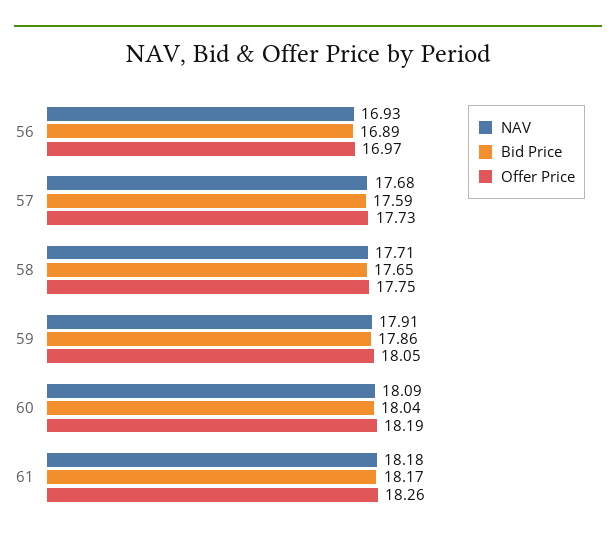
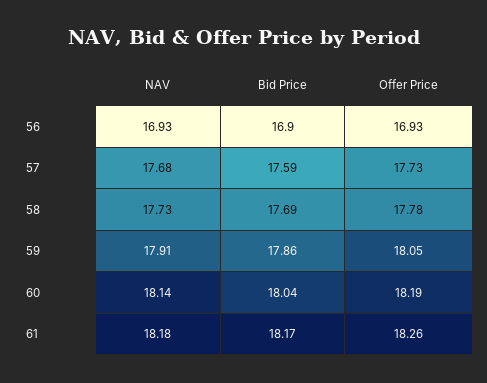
Bid Price, 56: 16.89 -> 16.9
Offer Price, 56: 16.97 -> 16.93
NAV, 58: 17.71 -> 17.73
Bid Price, 58: 17.65 -> 17.69
Offer Price, 58: 17.75 -> 17.78
NAV, 60: 18.09 -> 18.14

